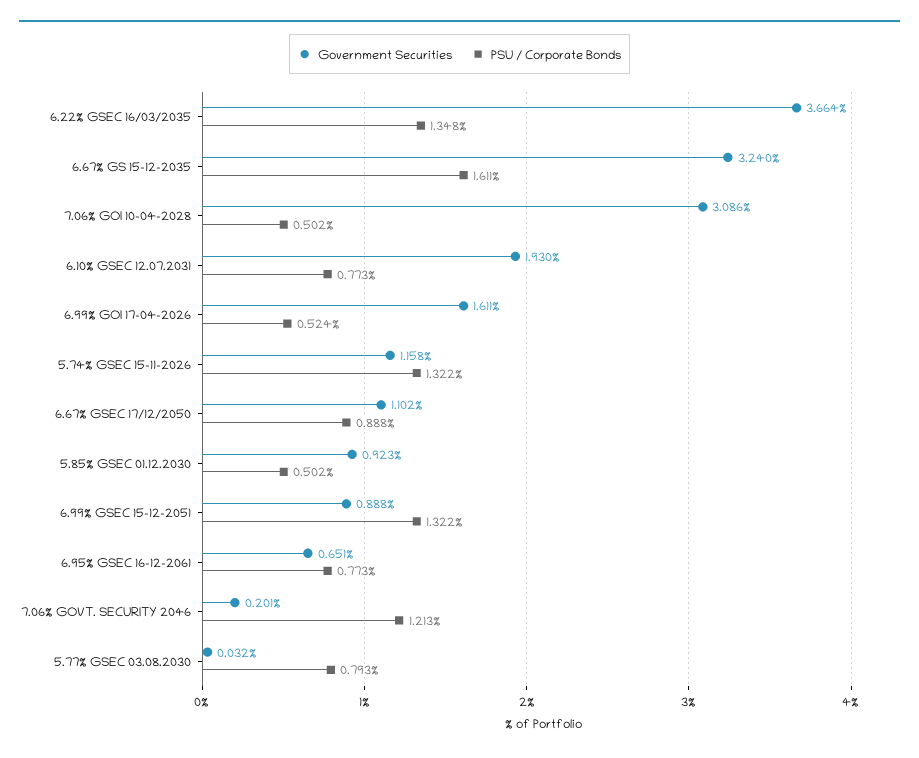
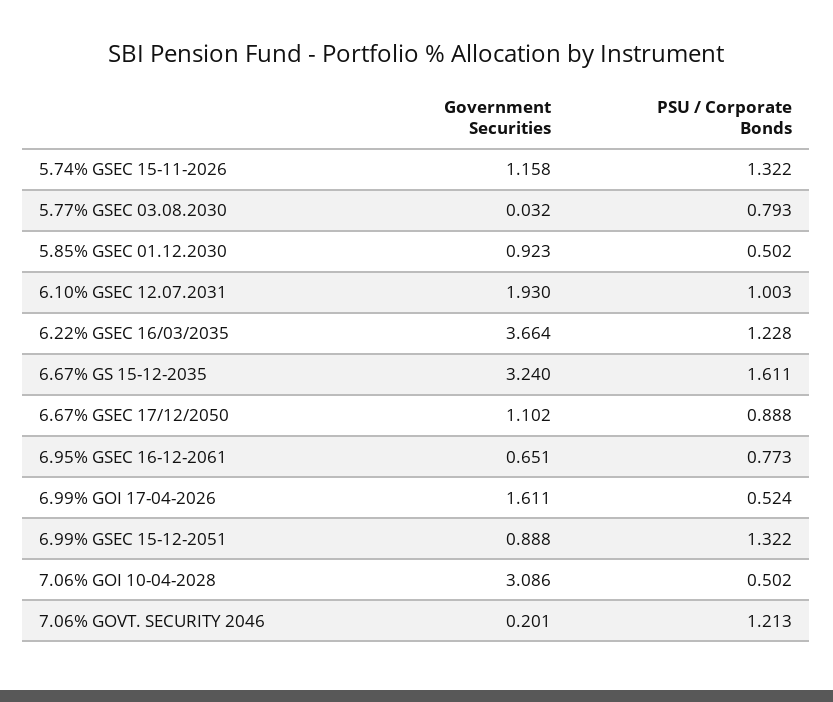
PSU / Corporate Bonds, 6.22% GSEC 16/03/2035: 1.348 -> 1.228
PSU / Corporate Bonds, 6.10% GSEC 12.07.2031: 0.773 -> 1.003

